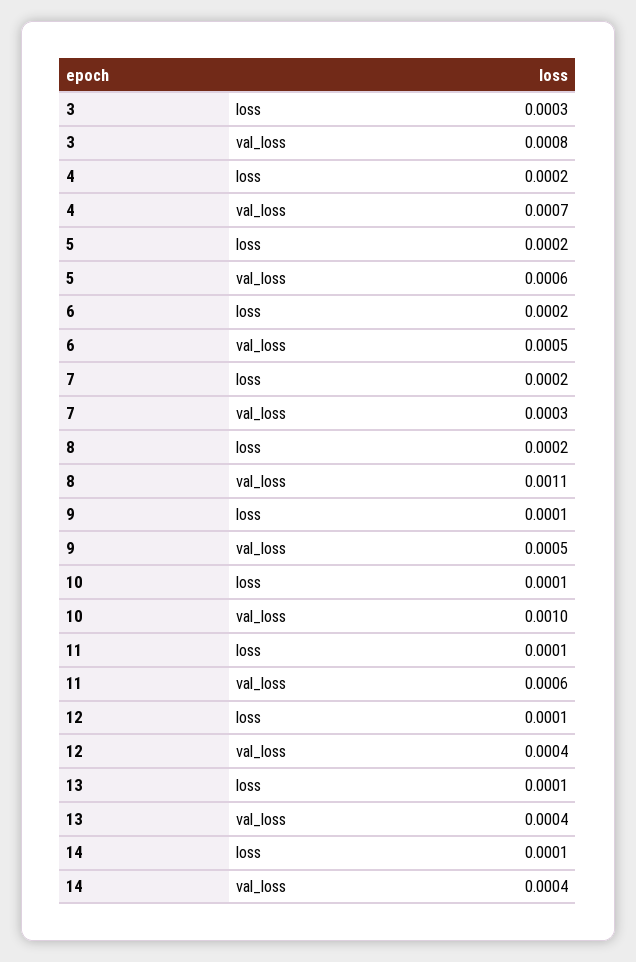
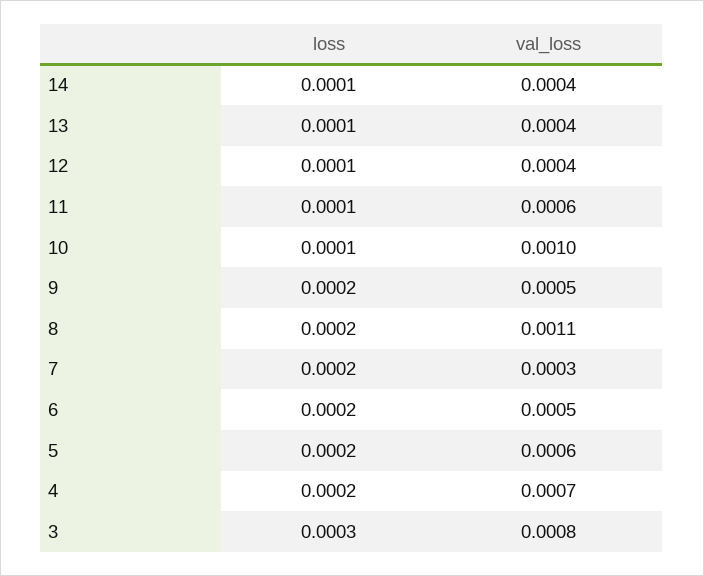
9, loss: 0.0001 -> 0.0002

